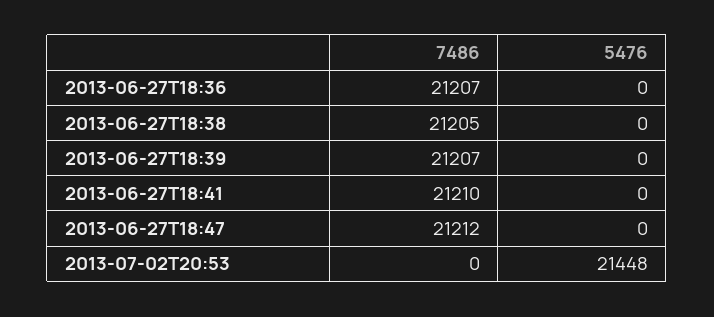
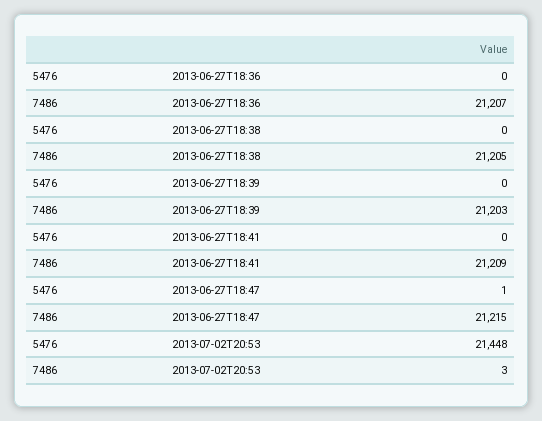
7486, 2013-06-27T18:39: 21207 -> 21203
7486, 2013-06-27T18:41: 21210 -> 21209
7486, 2013-06-27T18:47: 21212 -> 21215
5476, 2013-06-27T18:47: 0 -> 1
7486, 2013-07-02T20:53: 0 -> 3

